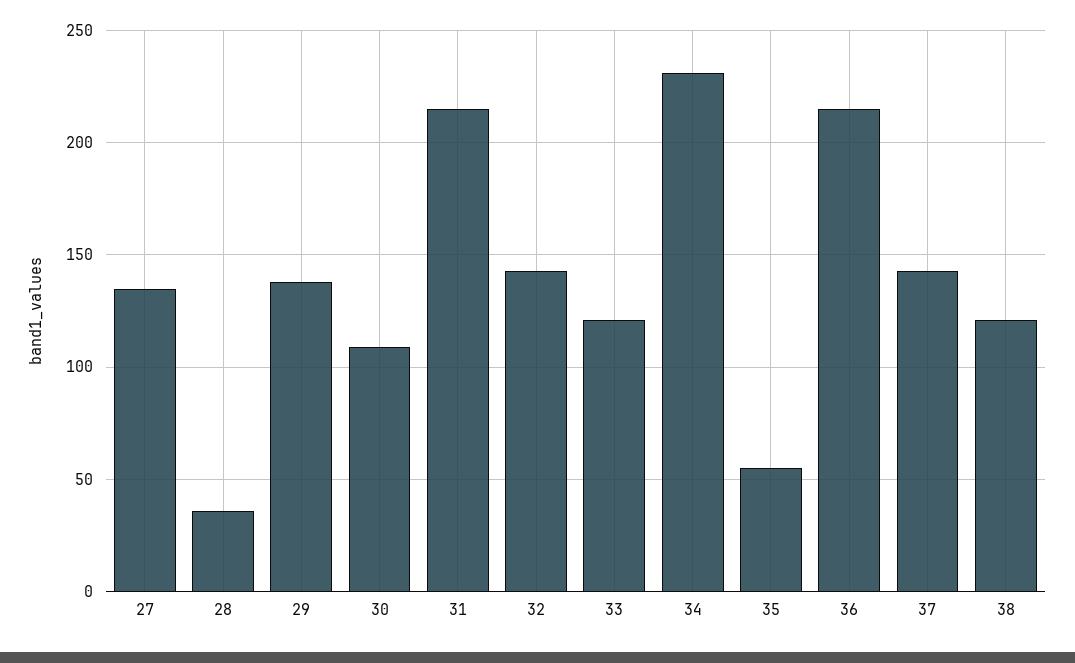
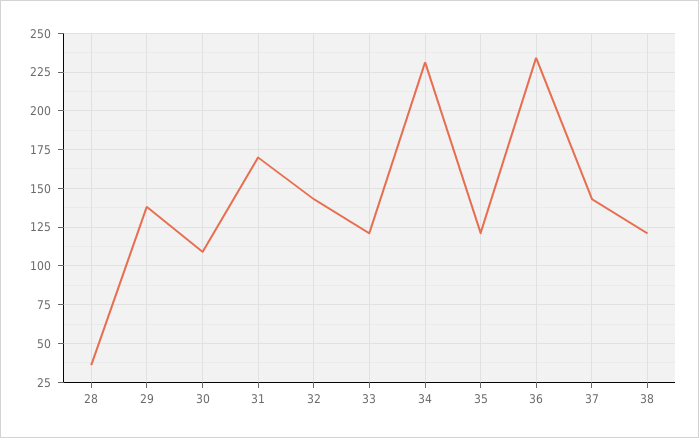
27: 135 -> none
31: 215 -> 170
35: 55 -> 120
36: 215 -> 235

